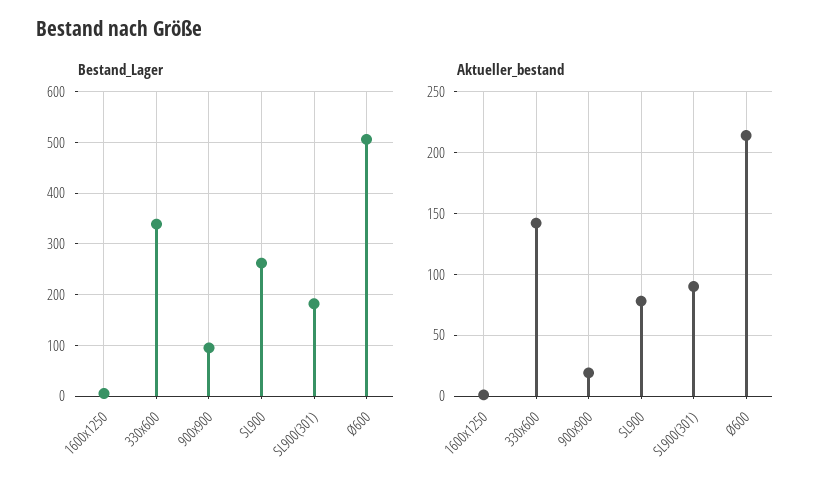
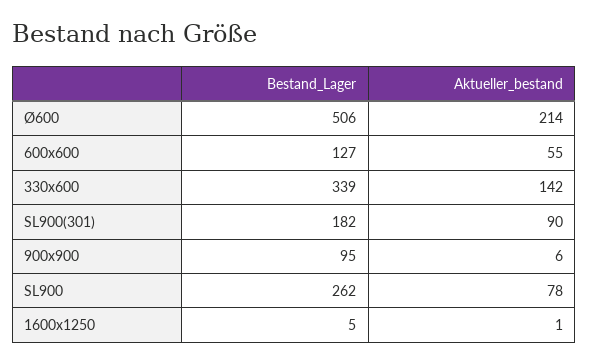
Aktueller_bestand, 900x900: 20 -> 6
Bestand_Lager, 600x600: none -> 127
Aktueller_bestand, 600x600: none -> 55

